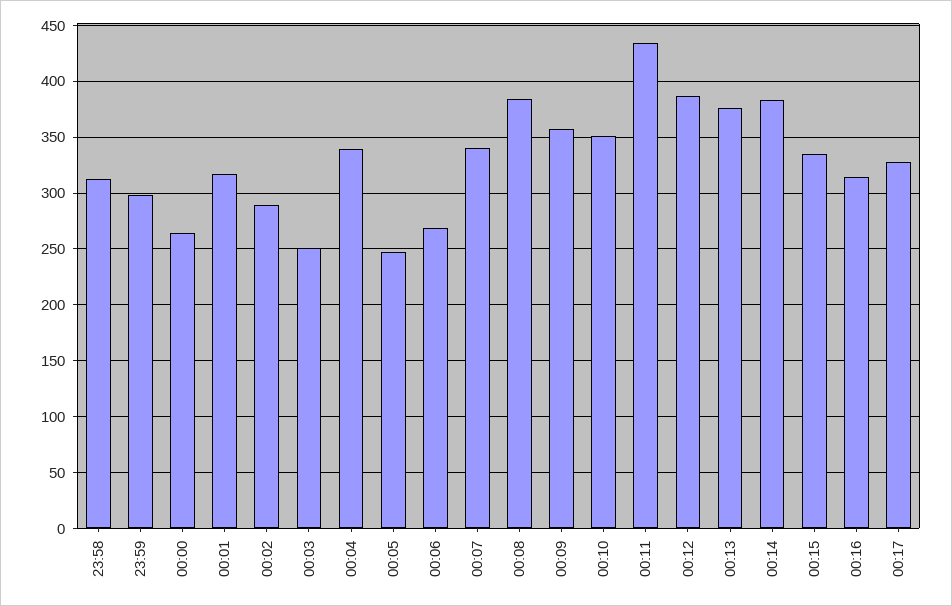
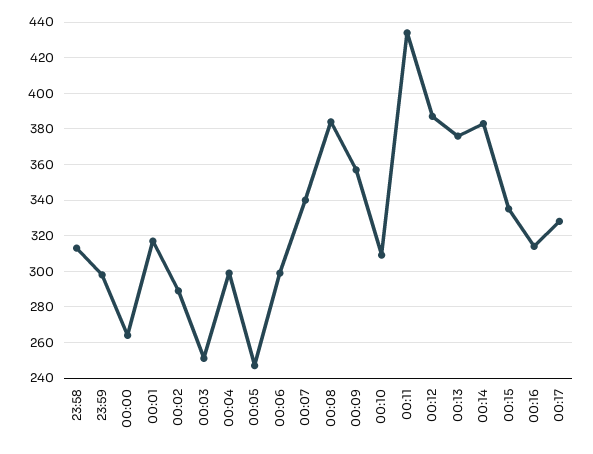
00:04: 340 -> 300
00:06: 270 -> 300
00:10: 350 -> 310

